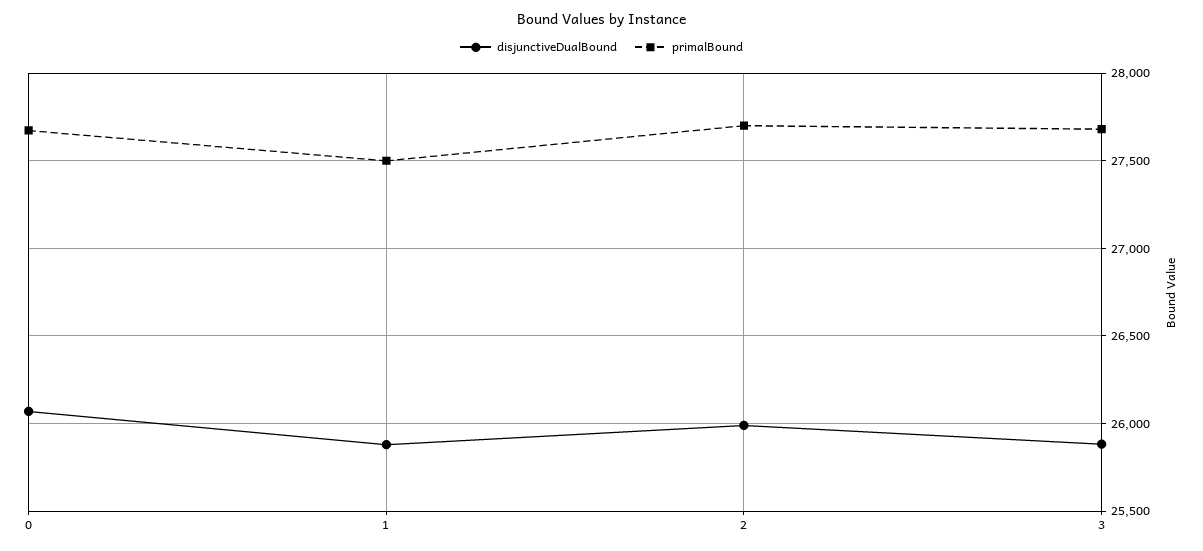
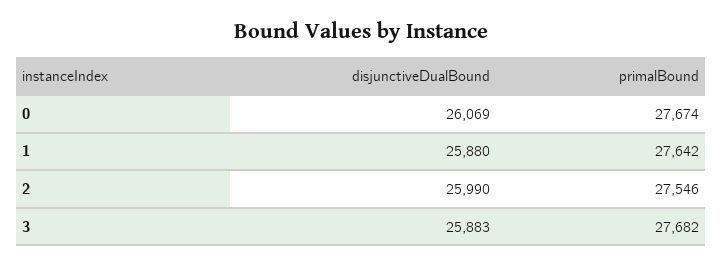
primalBound, 1: 27500 -> 27642
primalBound, 2: 27700 -> 27546

